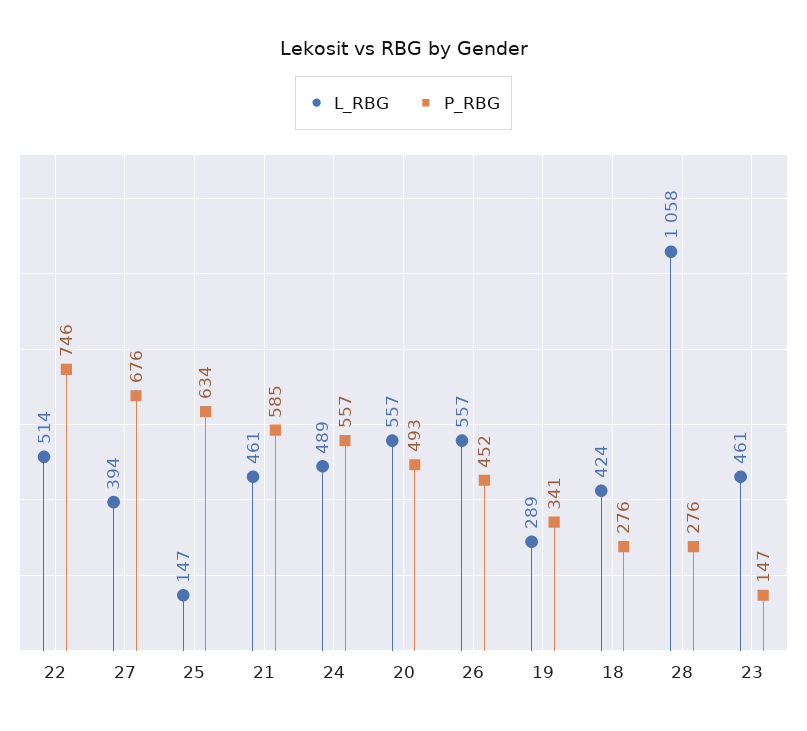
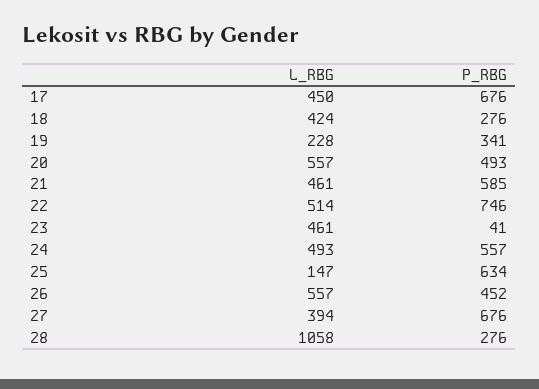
L_RBG, 24: 489 -> 493
L_RBG, 19: 289 -> 228
P_RBG, 23: 147 -> 41
L_RBG, 17: none -> 450
P_RBG, 17: none -> 676

